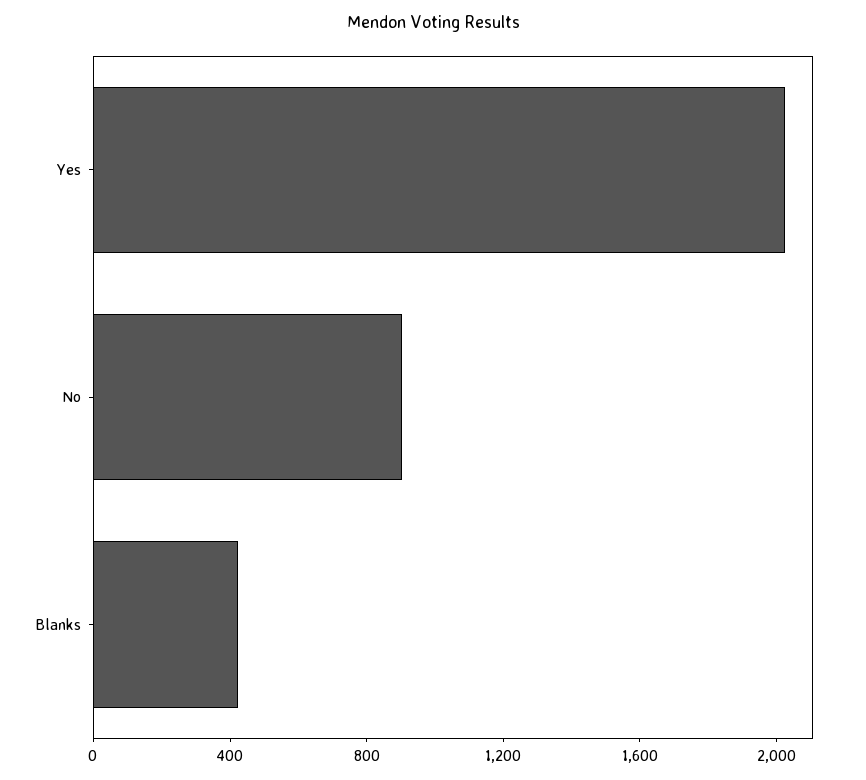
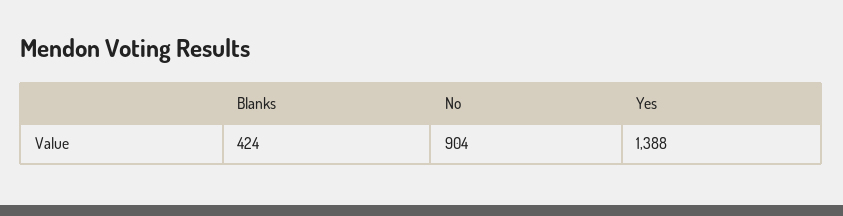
Yes: 2000 -> 1388

